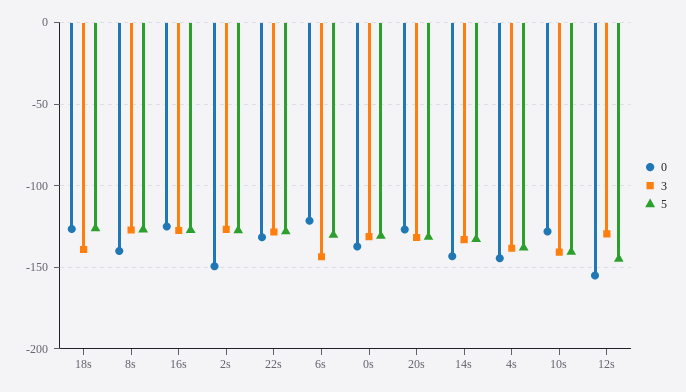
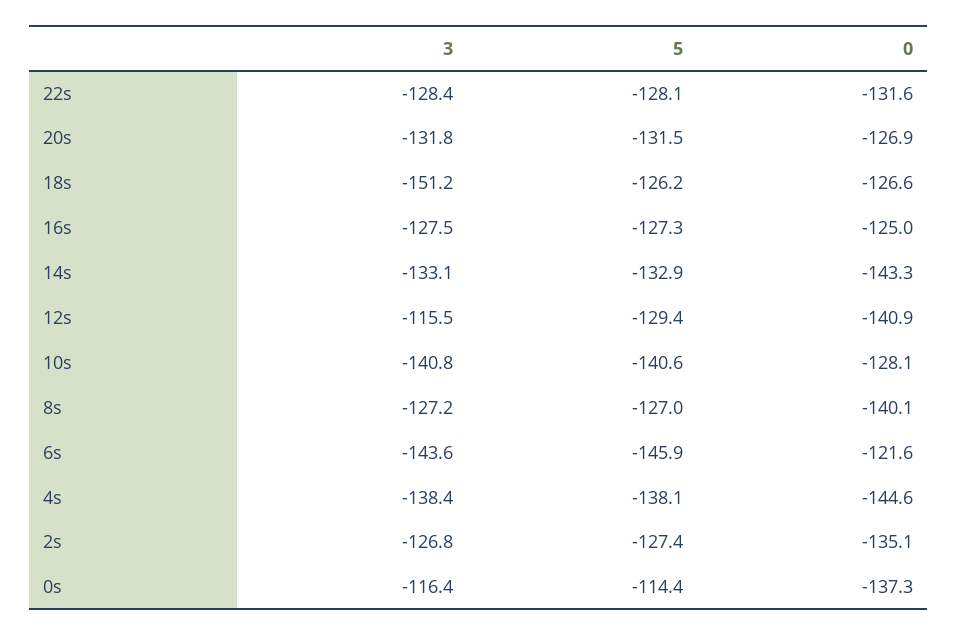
3, 18s: -140 -> -151.2
0, 2s: -150 -> -135.1
5, 6s: -130 -> -145.9
3, 0s: -130 -> -116.4
5, 0s: -130 -> -114.4
0, 12s: -155 -> -140.9
3, 12s: -130 -> -115.5
5, 12s: -145 -> -129.4

